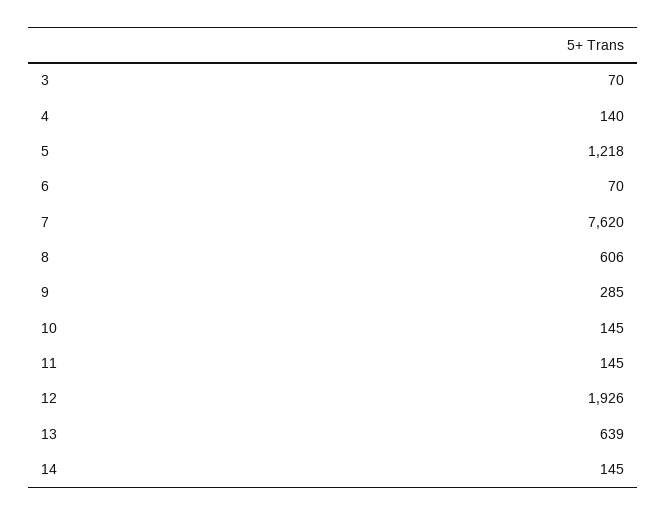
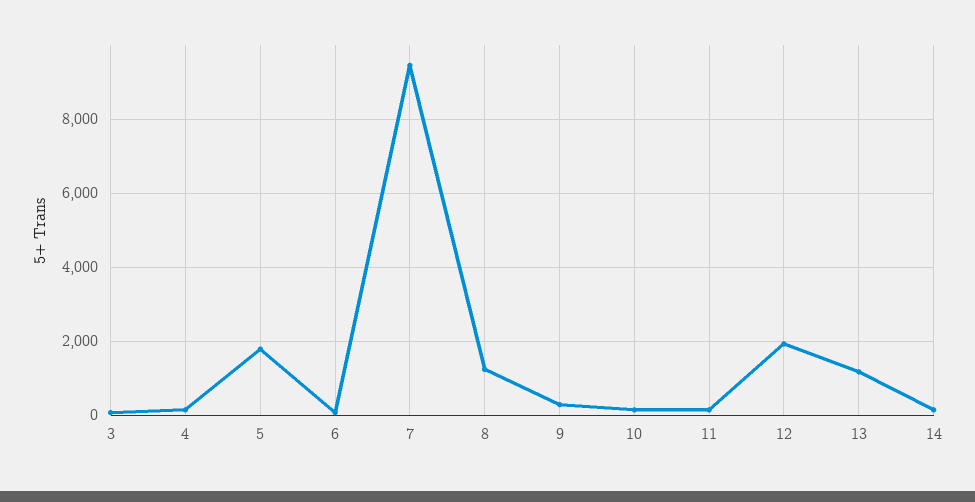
5: 1218 -> 1800
7: 7620 -> 9400
8: 606 -> 1200
13: 639 -> 1200

